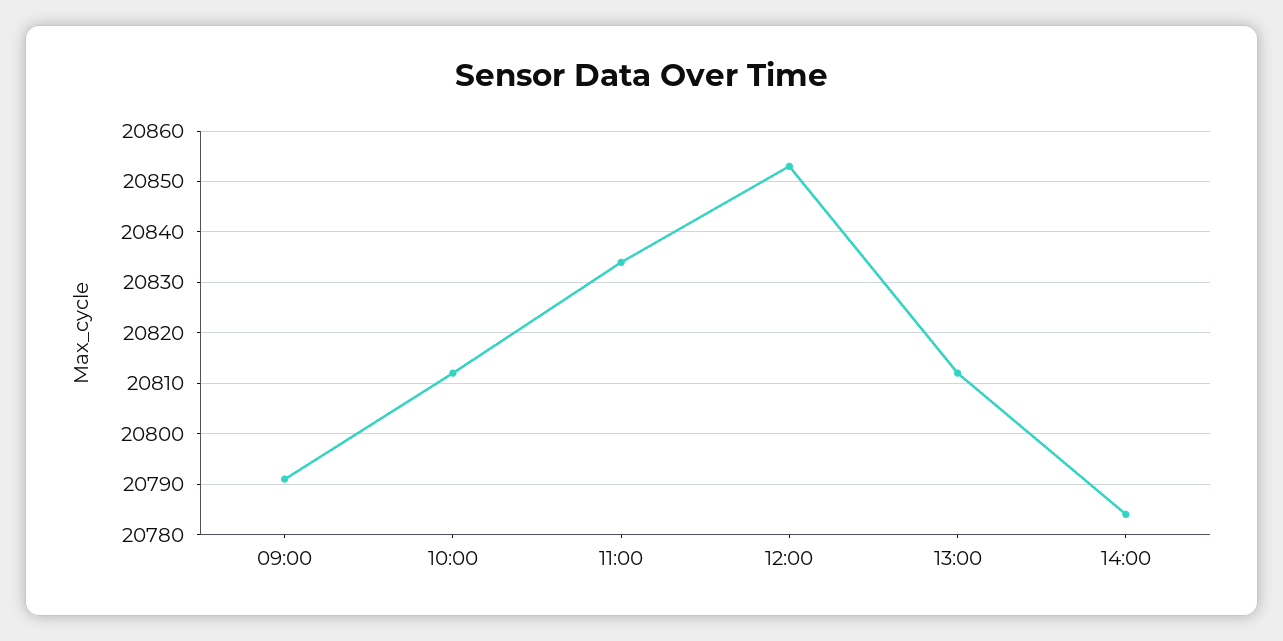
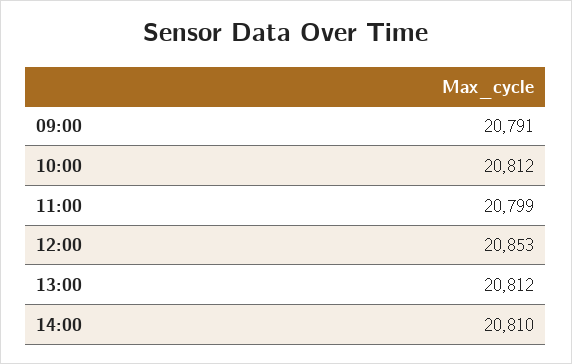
11:00: 20835 -> 20799
14:00: 20785 -> 20810

